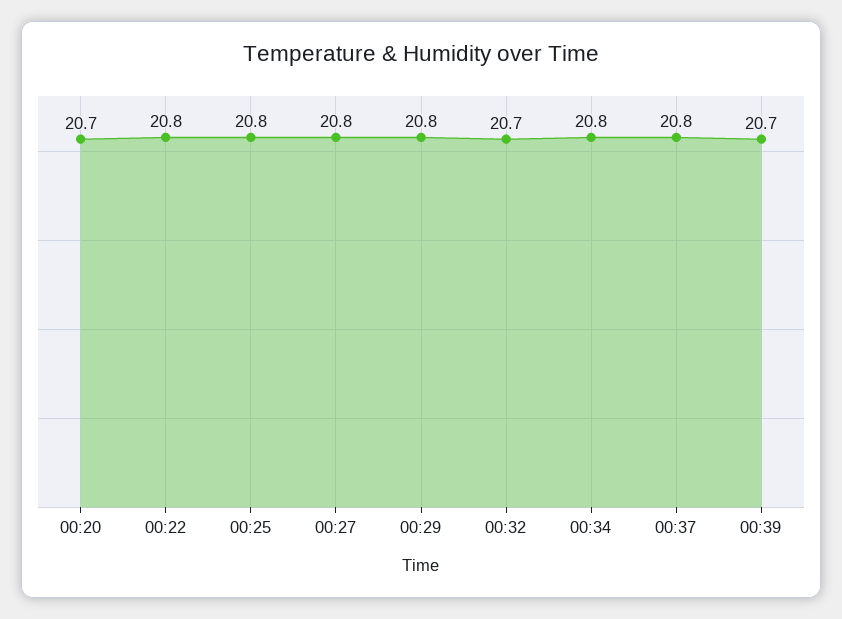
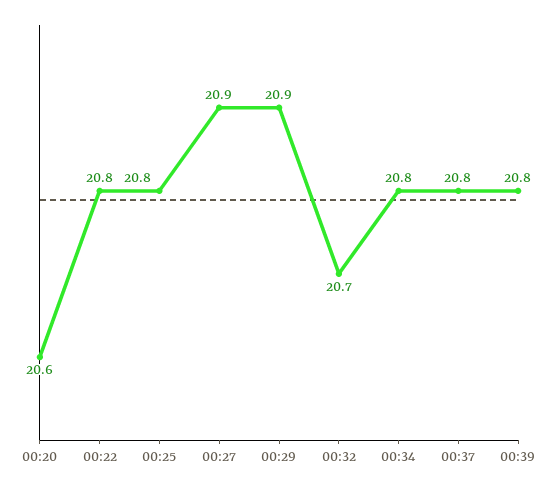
00:20: 20.7 -> 20.6
00:27: 20.8 -> 20.9
00:29: 20.8 -> 20.9
00:39: 20.7 -> 20.8

